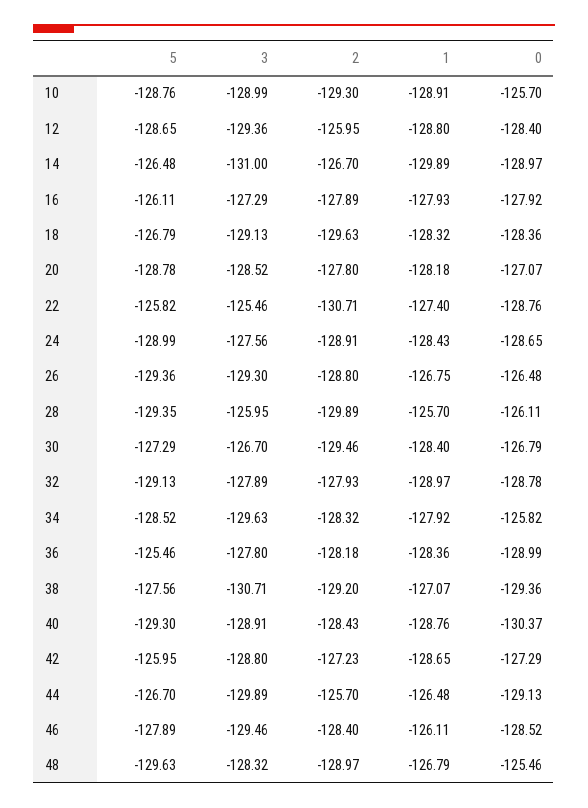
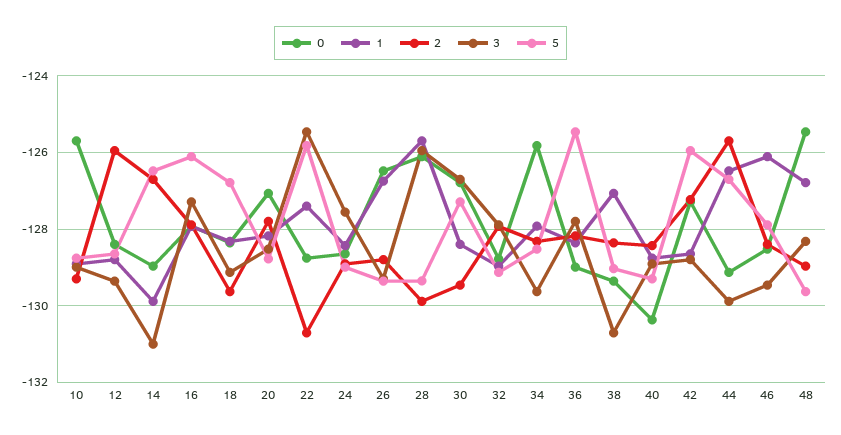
5, 38: -127.56 -> -129
2, 38: -129.2 -> -128.4

